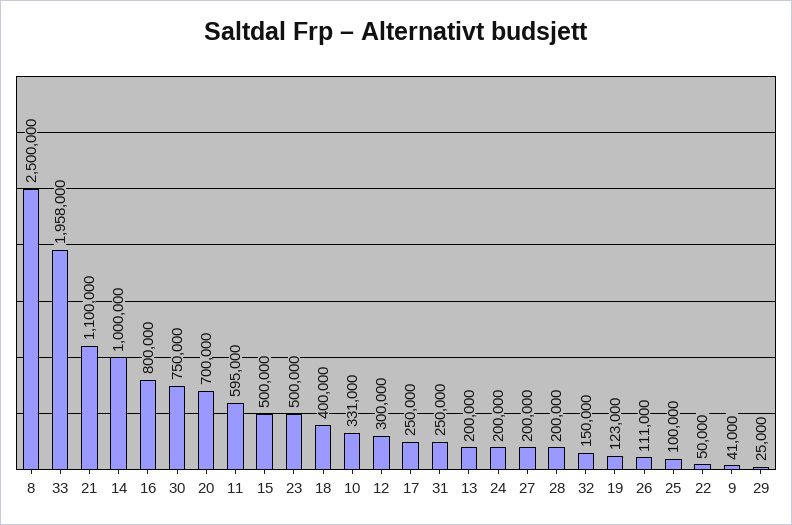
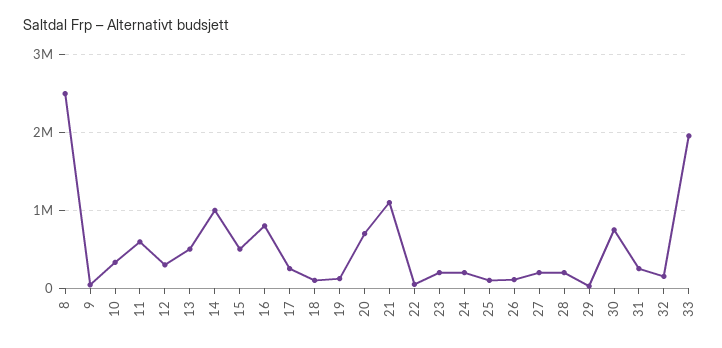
23: 500000 -> 200000
18: 400000 -> 100000
13: 200000 -> 500000

